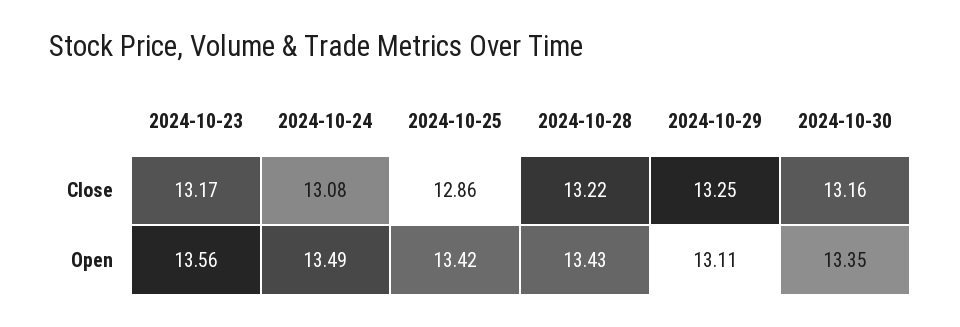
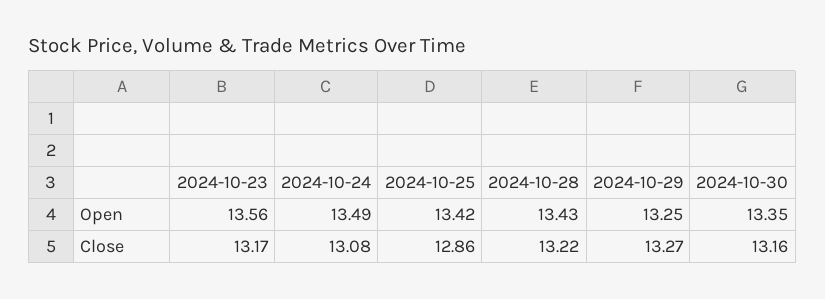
2024-10-29, Close: 13.25 -> 13.27
2024-10-29, Open: 13.11 -> 13.25

